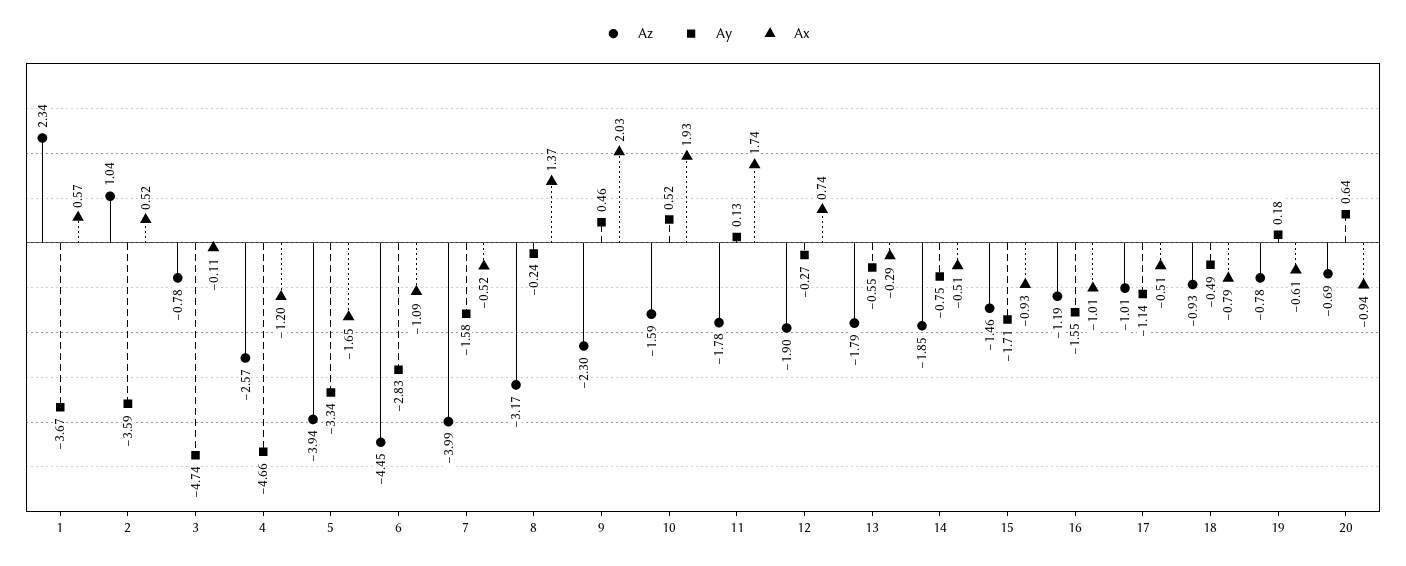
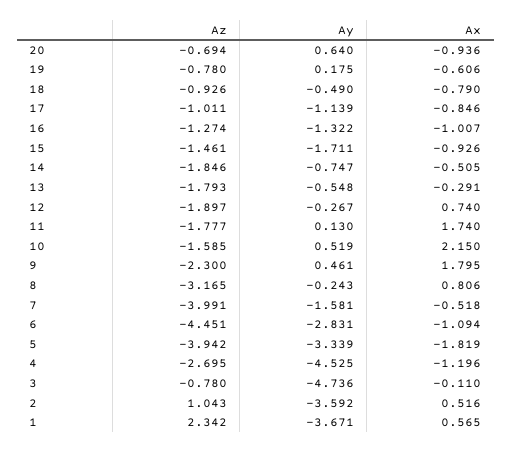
Az, 4: -2.57 -> -2.695
Ay, 4: -4.66 -> -4.525
Ax, 5: -1.65 -> -1.819
Ax, 8: 1.37 -> 0.806
Ax, 9: 2.03 -> 1.795
Ax, 10: 1.93 -> 2.15
Az, 16: -1.19 -> -1.274
Ay, 16: -1.55 -> -1.322
Ax, 17: -0.51 -> -0.846

